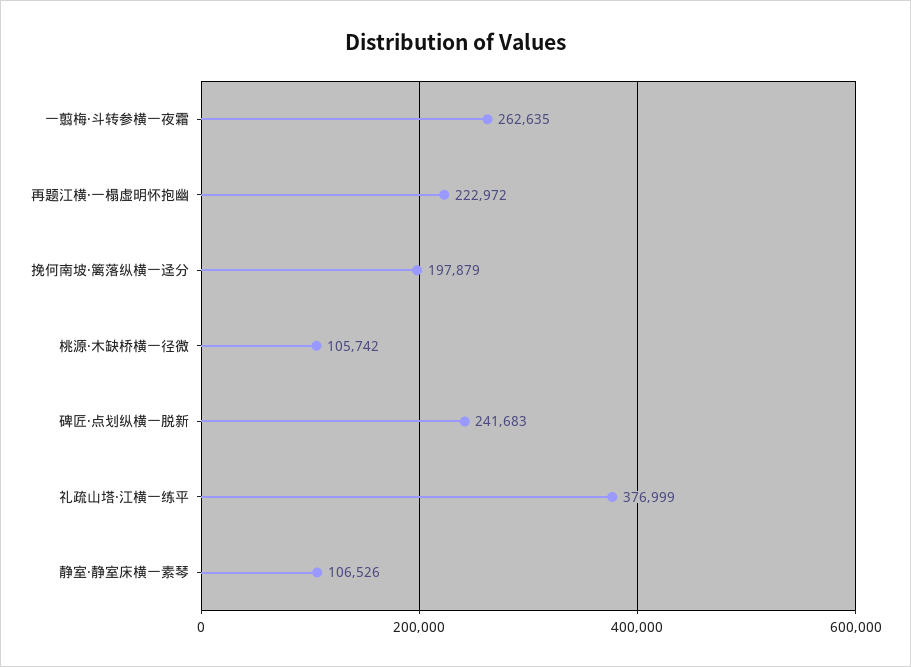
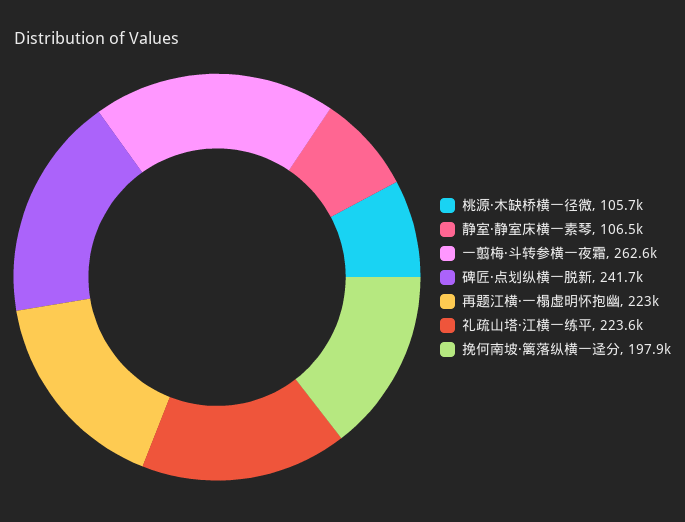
礼疏山塔·江横一练平: 376999 -> 223600

